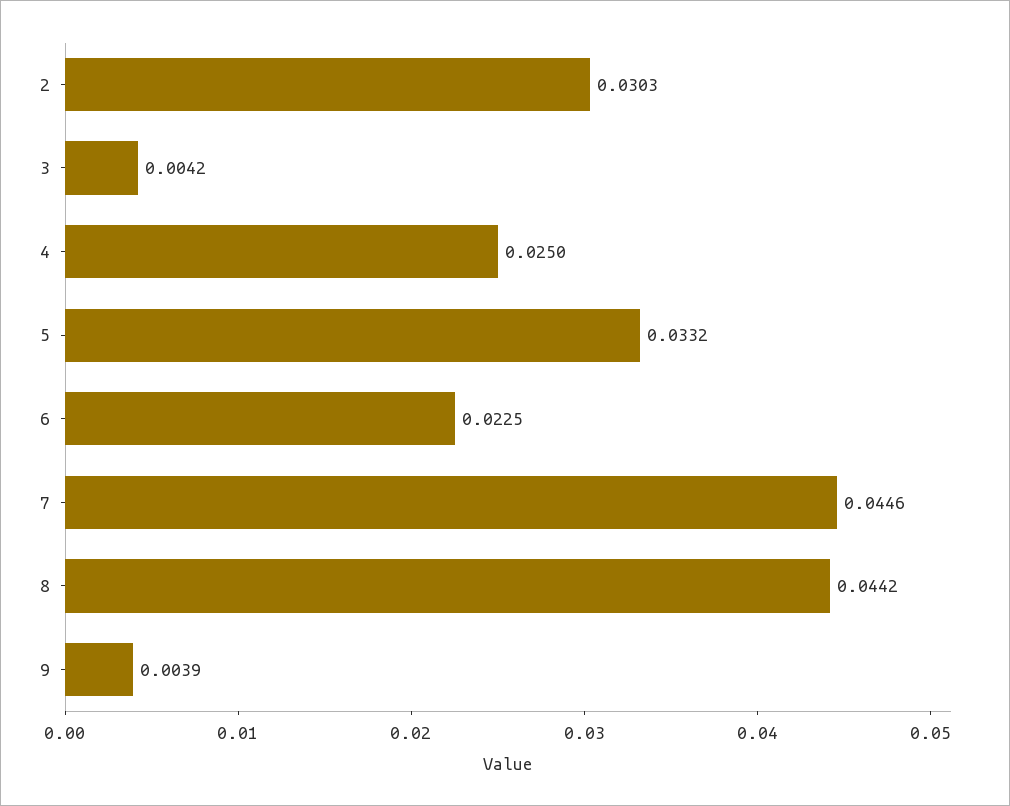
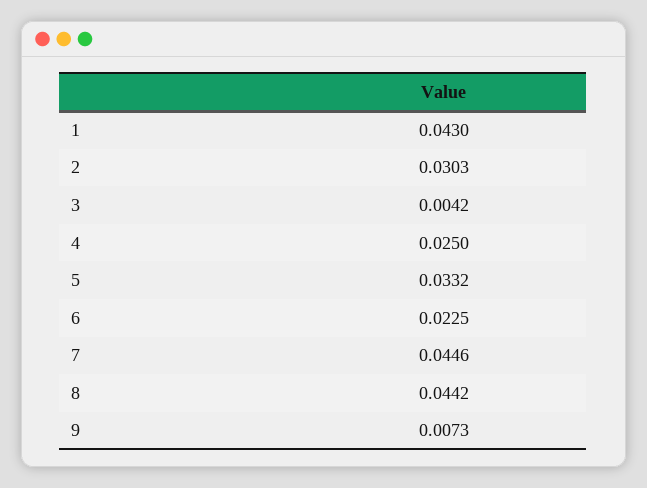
9: 0.0039 -> 0.0073
1: none -> 0.043

